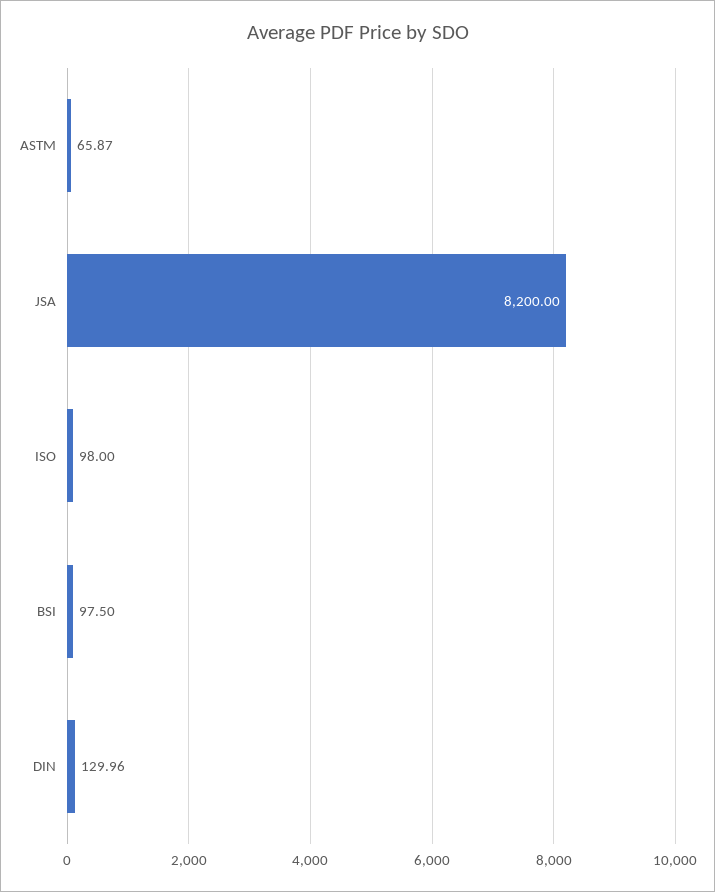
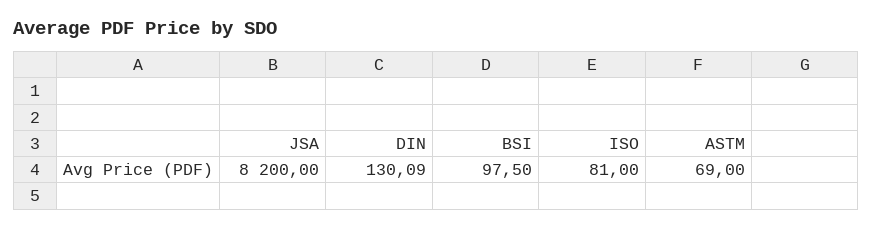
ASTM: 65.87 -> 69
ISO: 98 -> 81
DIN: 129.96 -> 130.09

